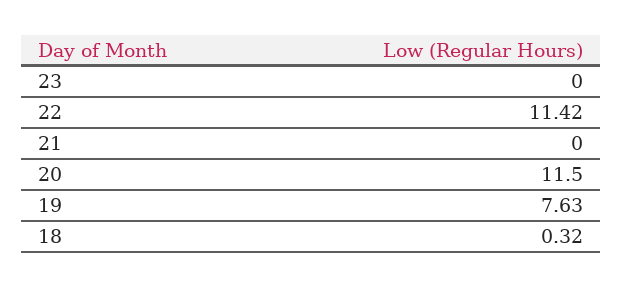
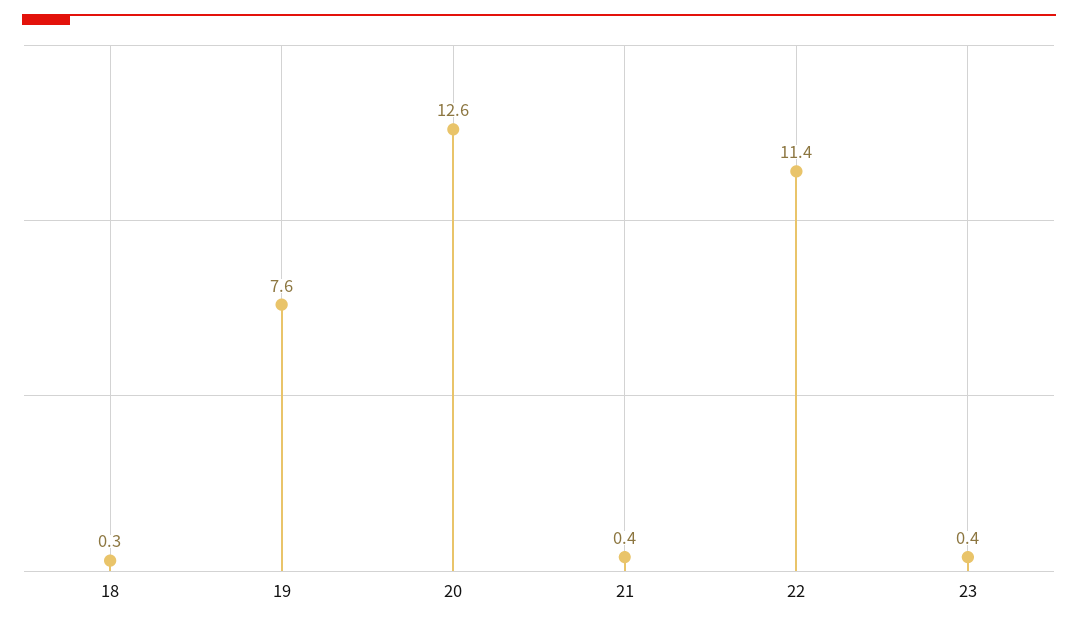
23: 0 -> 0.4
21: 0 -> 0.4
20: 11.5 -> 12.6

